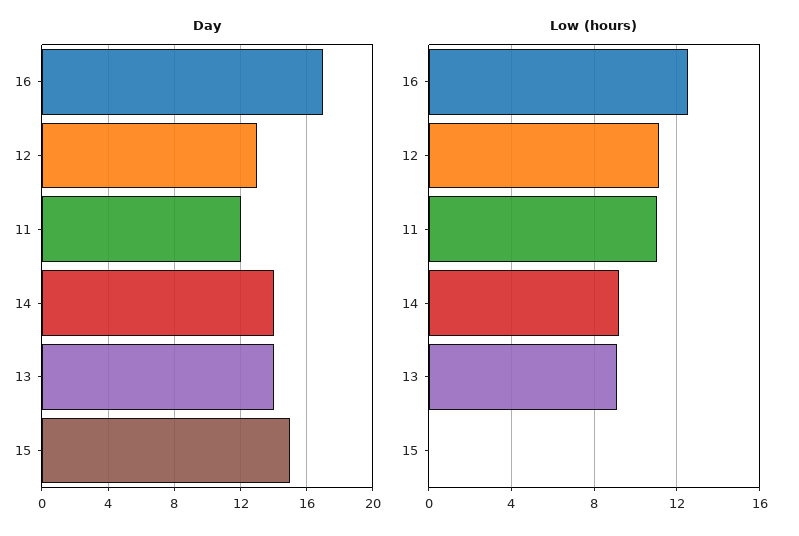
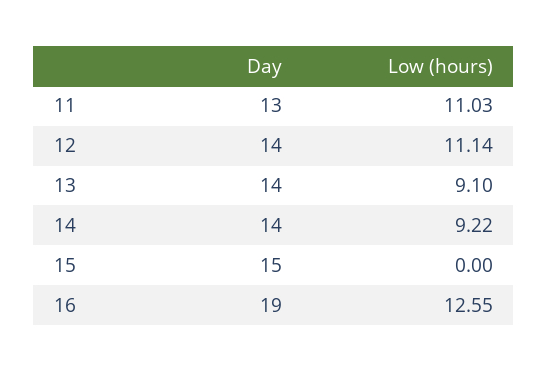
Day, 16: 17 -> 19
Day, 12: 13 -> 14
Day, 11: 12 -> 13

